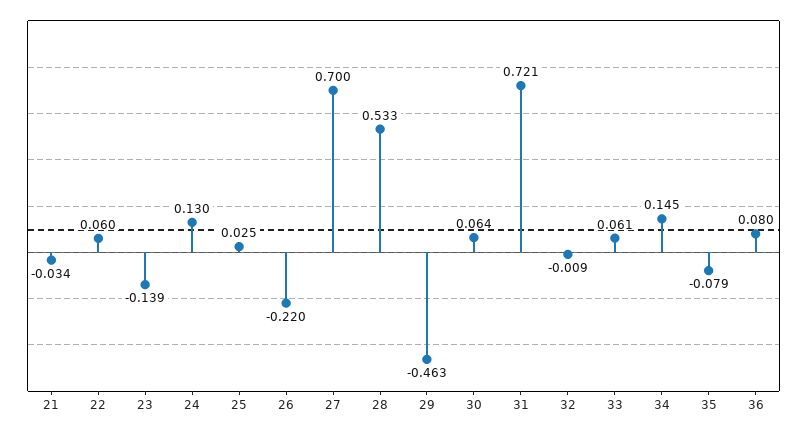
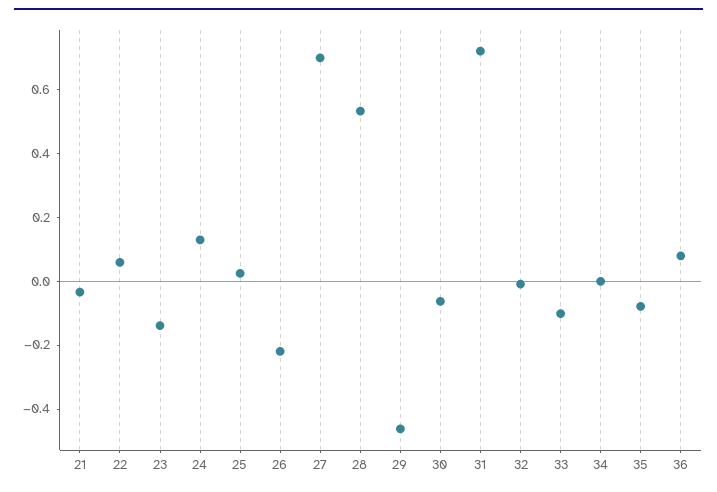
30: 0.064 -> -0.05
33: 0.061 -> -0.1
34: 0.145 -> 0

